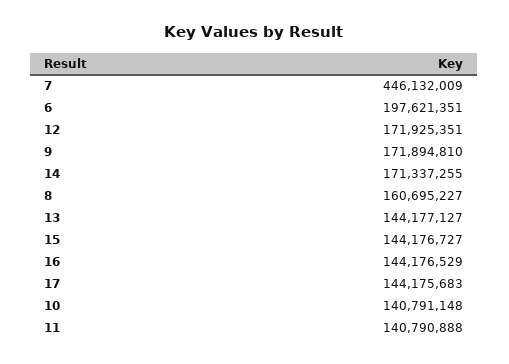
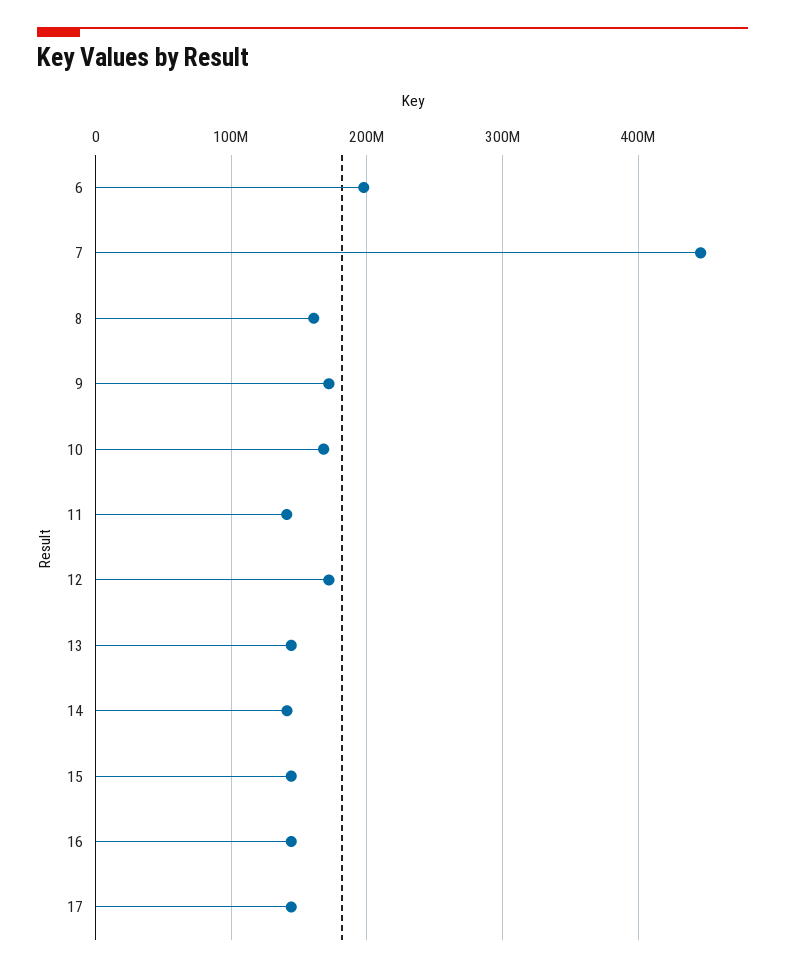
14: 171337255 -> 140000000
10: 140791148 -> 170000000

